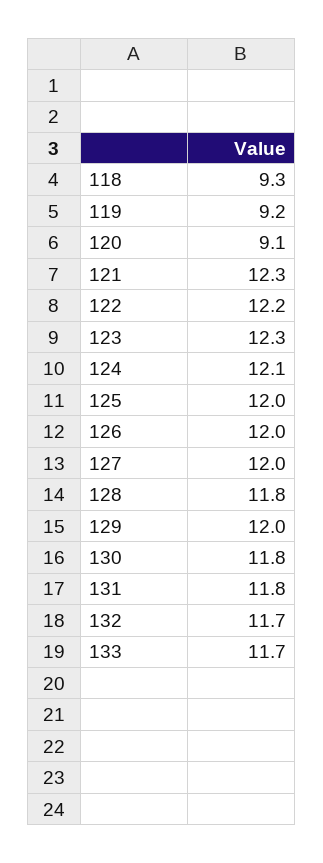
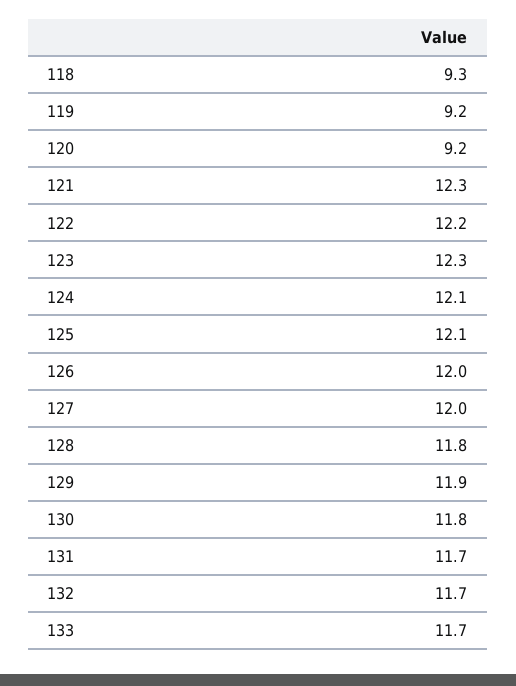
120: 9.1 -> 9.2
125: 12 -> 12.1
129: 12 -> 11.9
131: 11.8 -> 11.7

